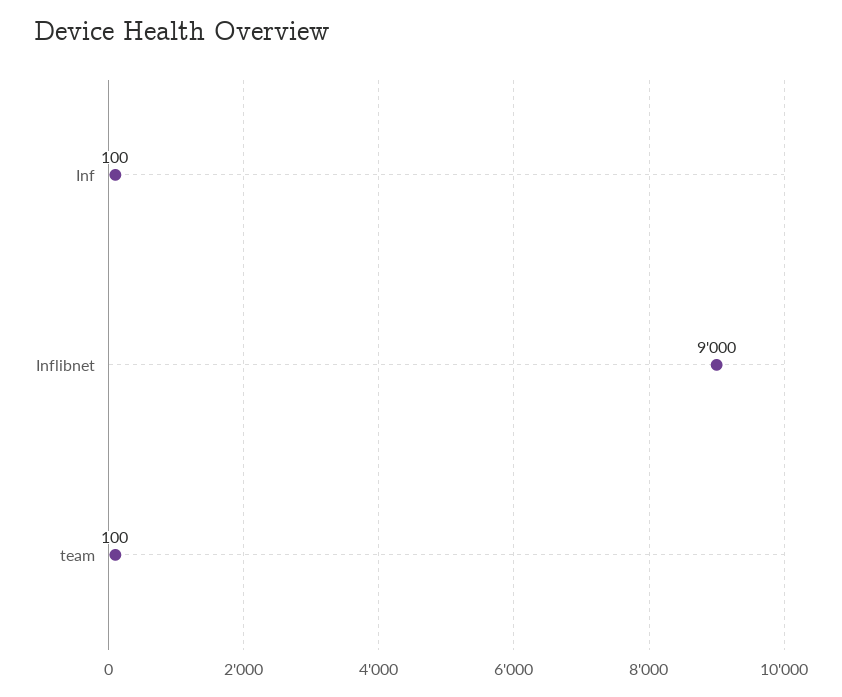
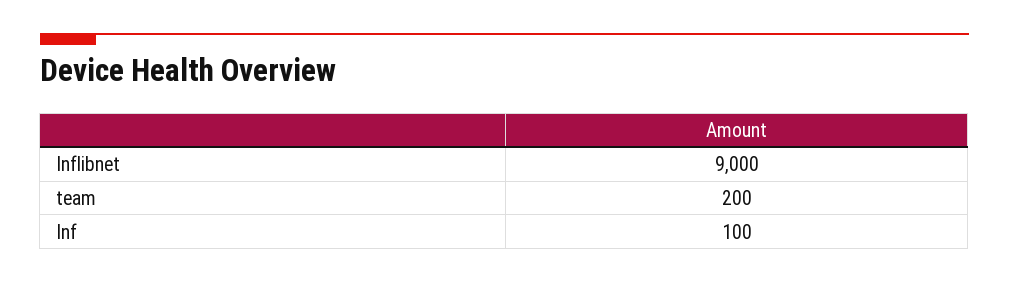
team: 100 -> 200

